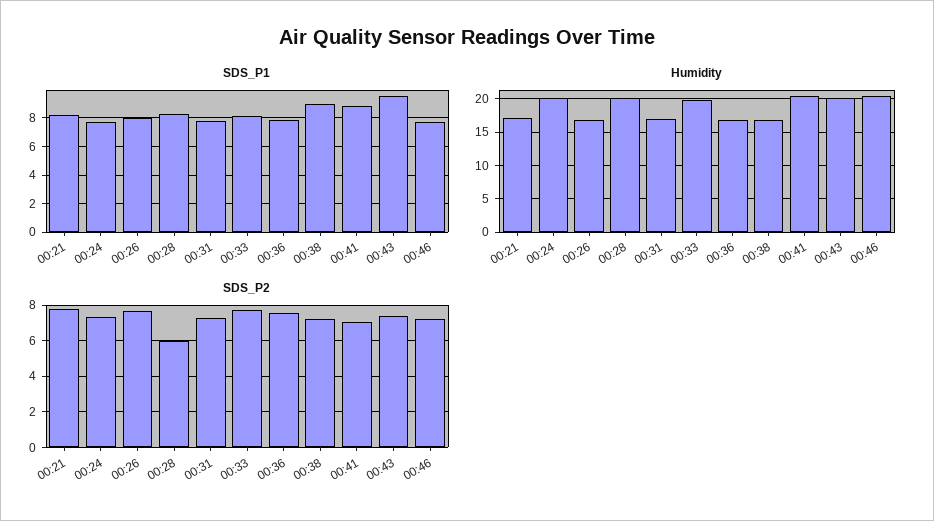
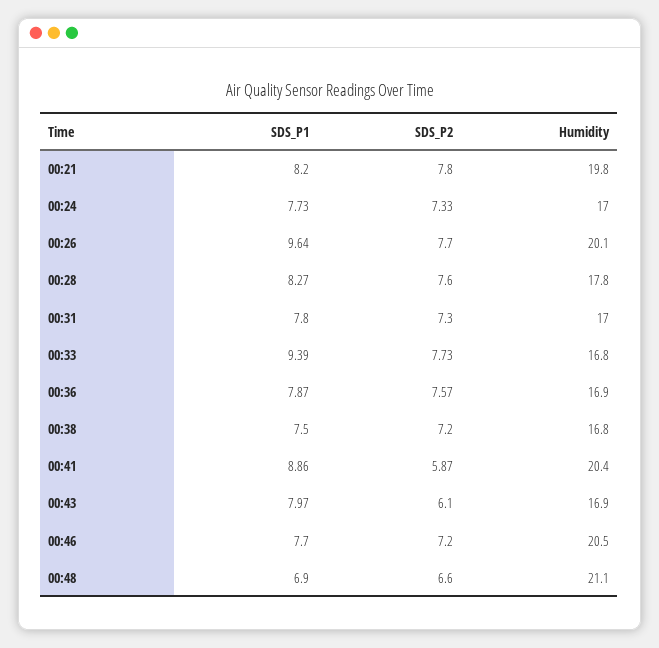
SDS_P1, 00:26: 8 -> 9.64
SDS_P1, 00:33: 8 -> 9.39
SDS_P1, 00:38: 9 -> 7.5
SDS_P1, 00:43: 9.5 -> 7.97
Humidity, 00:21: 17 -> 19.8
Humidity, 00:24: 20 -> 17
Humidity, 00:26: 17 -> 20.1
Humidity, 00:28: 20 -> 17.8
Humidity, 00:33: 20 -> 16.8
Humidity, 00:43: 20 -> 16.9
SDS_P2, 00:28: 6 -> 7.6
SDS_P2, 00:41: 7 -> 5.87
SDS_P2, 00:43: 7.5 -> 6.1
SDS_P1, 00:48: none -> 6.9
SDS_P2, 00:48: none -> 6.6
Humidity, 00:48: none -> 21.1

